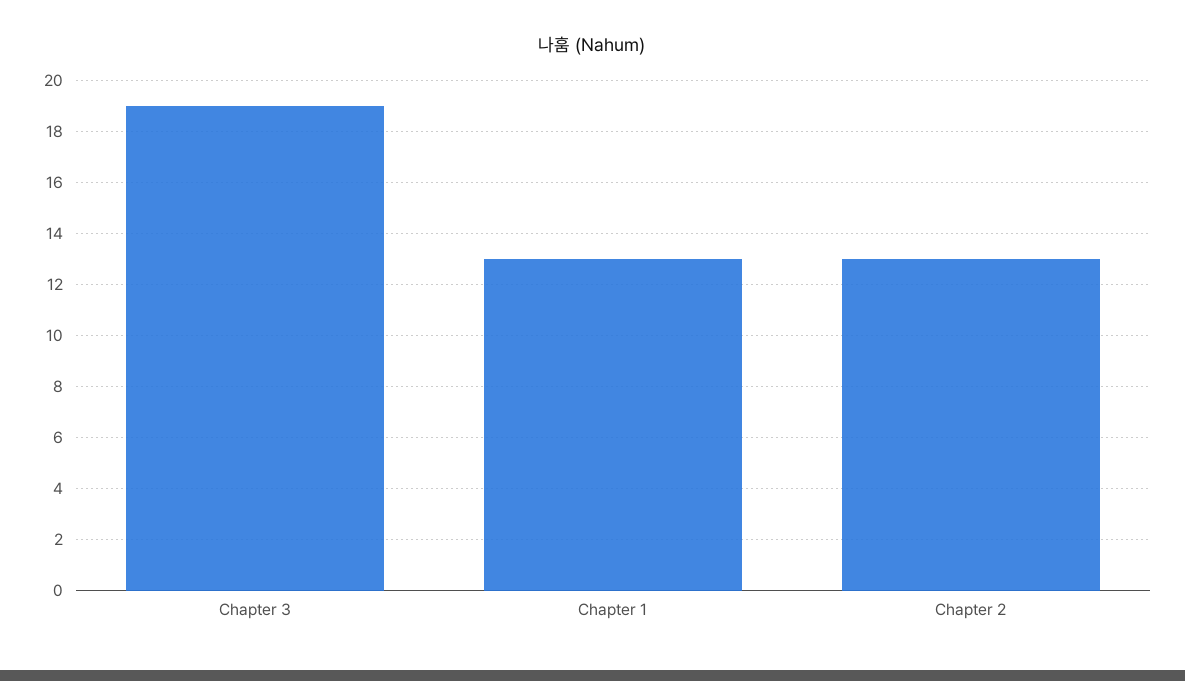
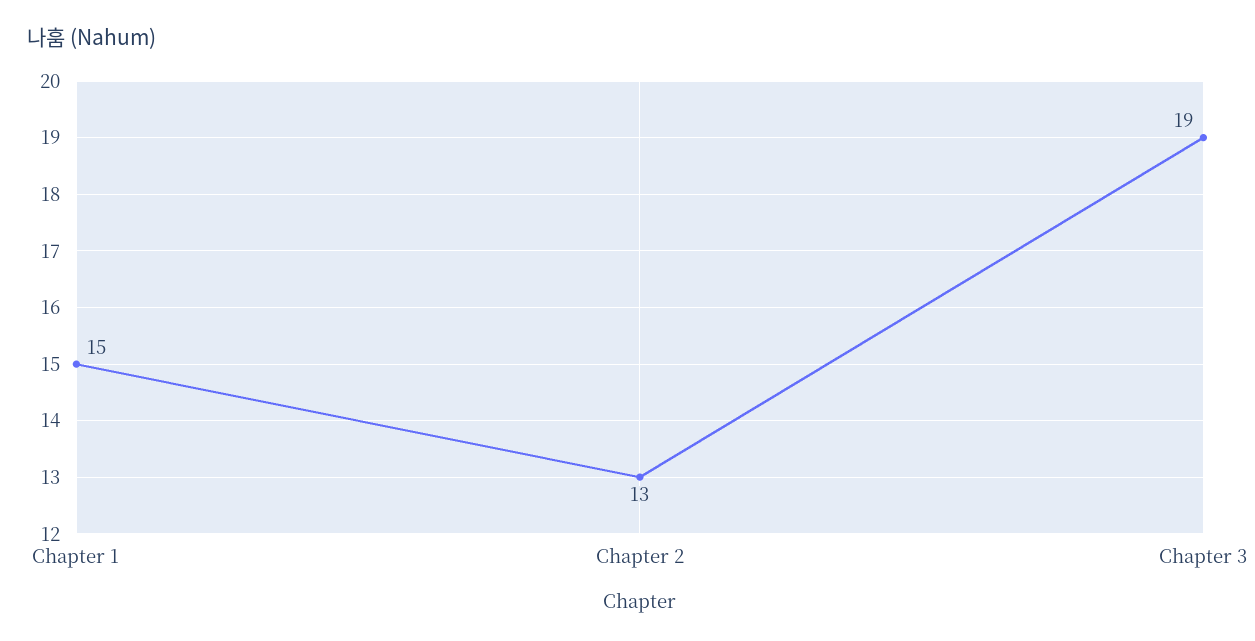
Chapter 1: 13 -> 15

